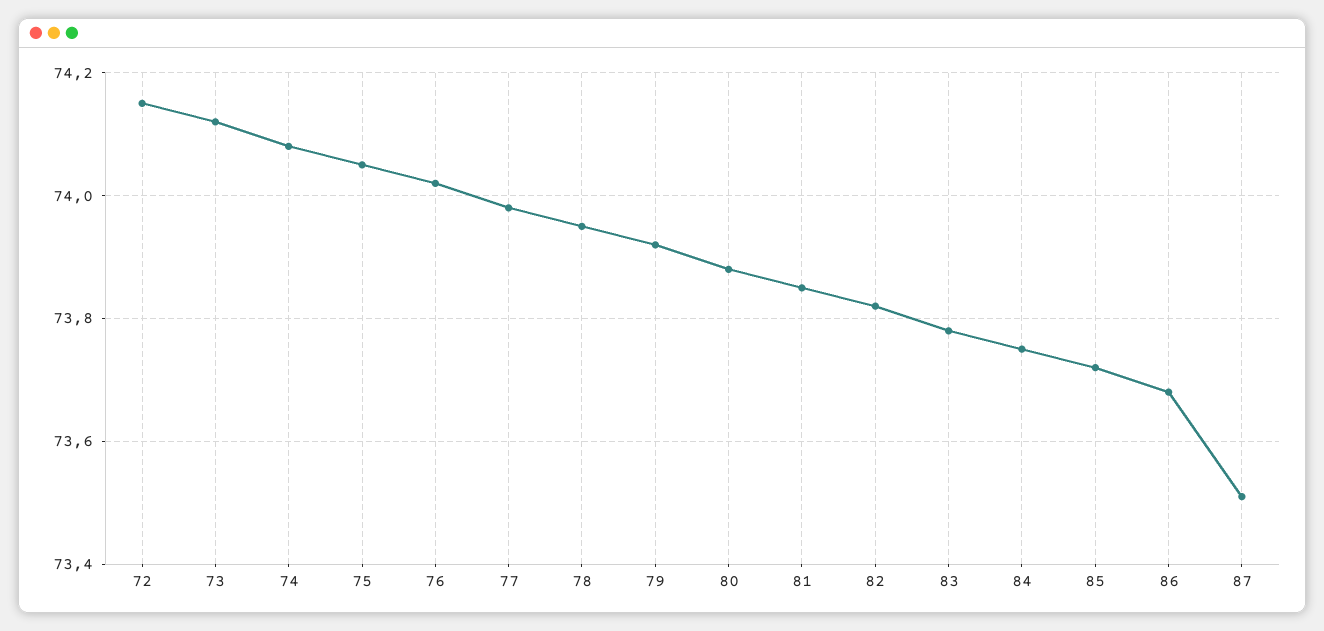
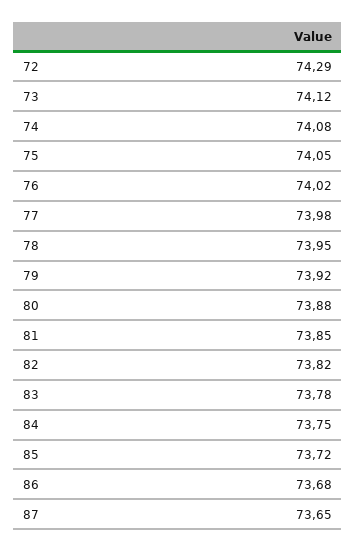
72: 74.15 -> 74.29
87: 73.5 -> 73.65

